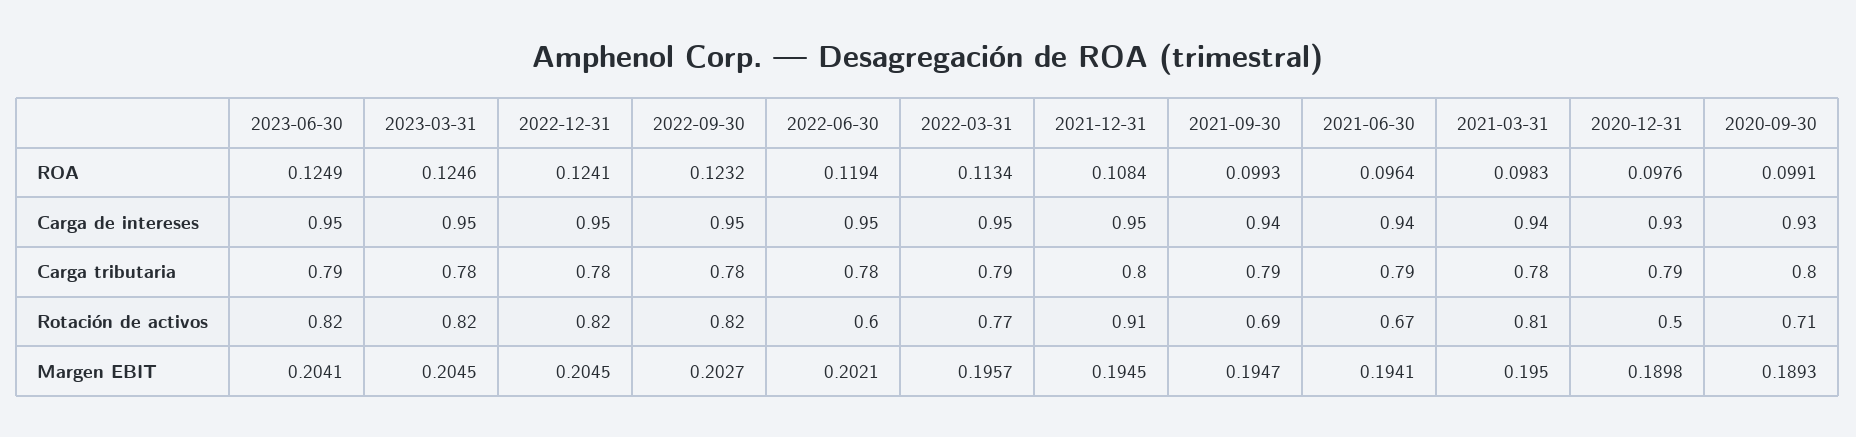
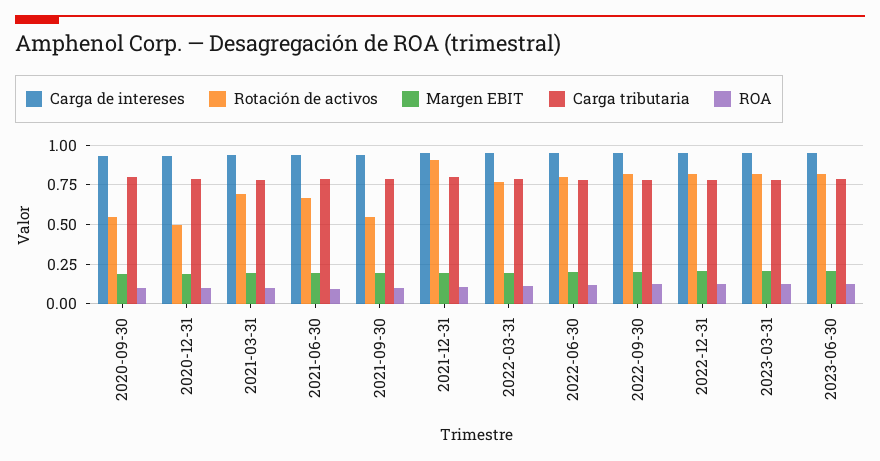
Rotación de activos, 2022-06-30: 0.6 -> 0.8
Rotación de activos, 2021-09-30: 0.69 -> 0.55
Rotación de activos, 2021-03-31: 0.81 -> 0.7
Rotación de activos, 2020-09-30: 0.71 -> 0.55

